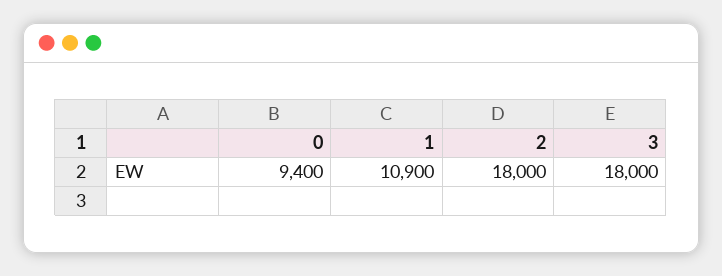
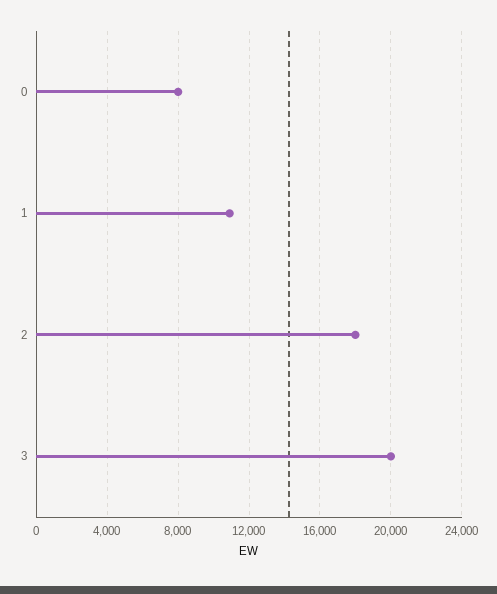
0: 9400 -> 8000
3: 18000 -> 20000

